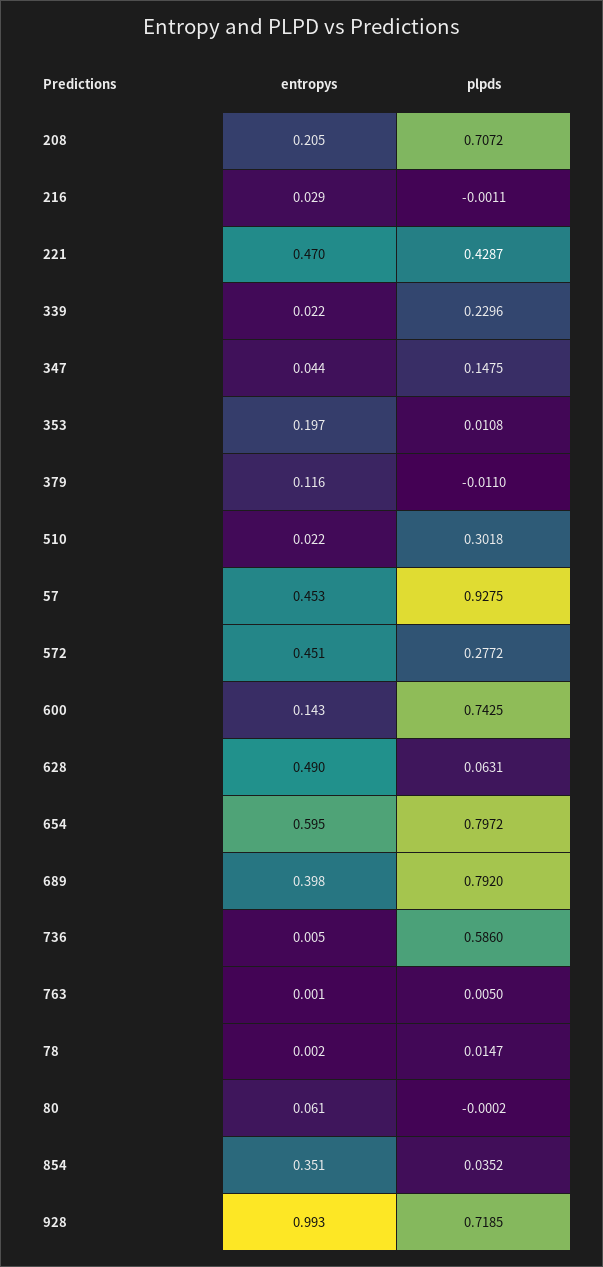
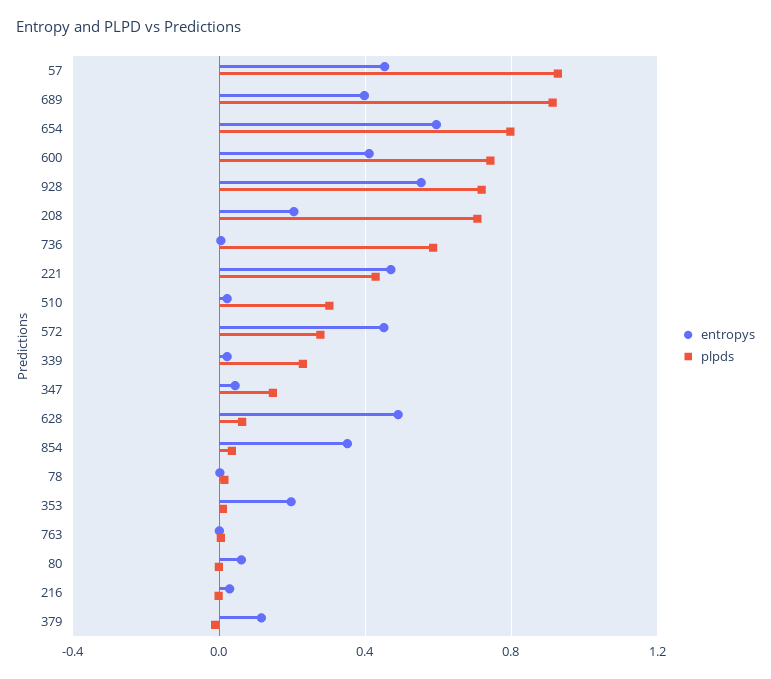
entropys, 600: 0.143 -> 0.4
plpds, 689: 0.792 -> 0.9
entropys, 928: 0.993 -> 0.55

